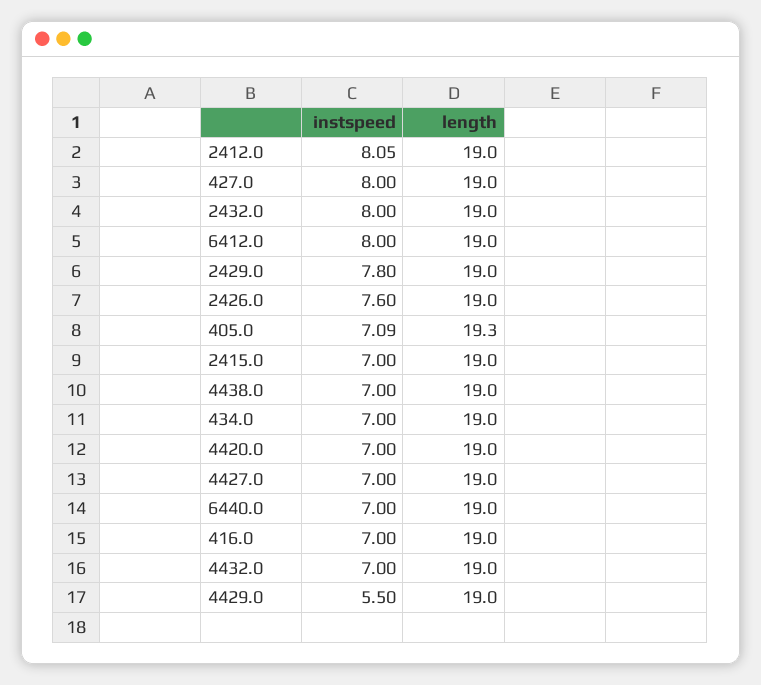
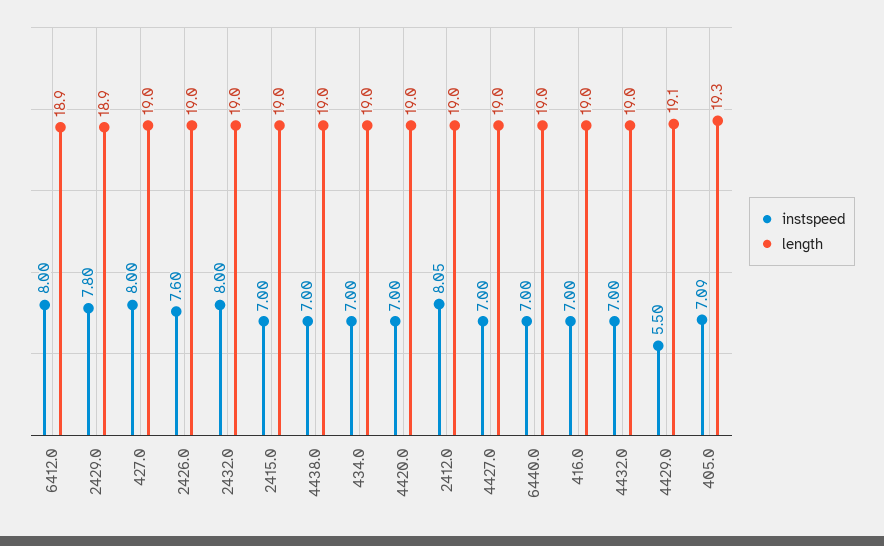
length, 6412.0: 19 -> 18.9
length, 2429.0: 19 -> 18.9
length, 4429.0: 19 -> 19.1

